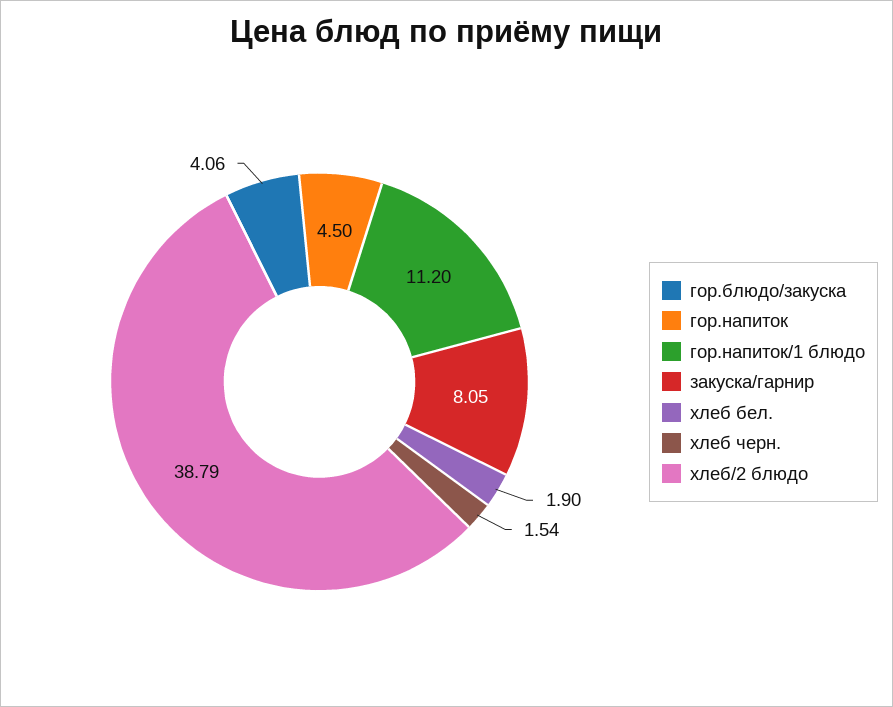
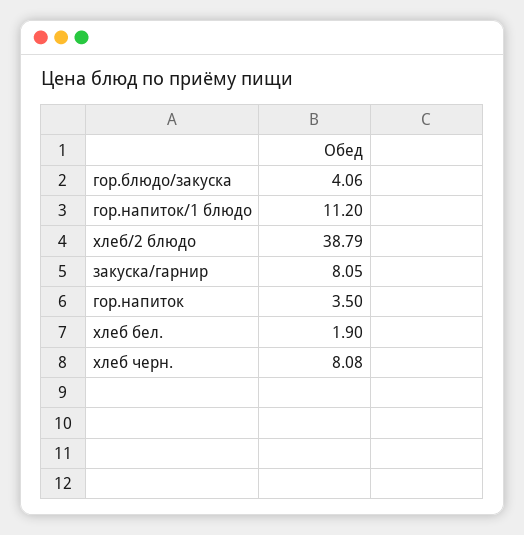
гор.напиток: 4.5 -> 3.5
хлеб черн.: 1.54 -> 8.08

